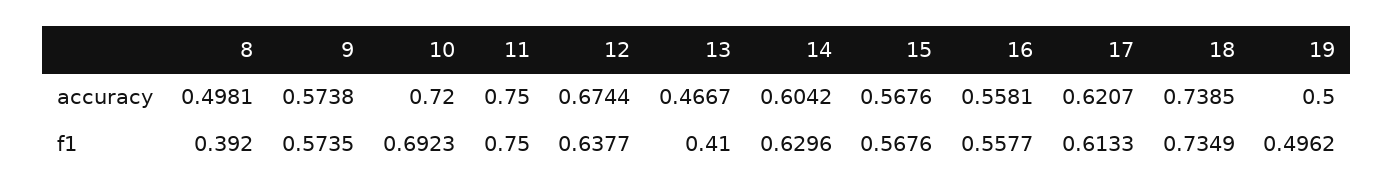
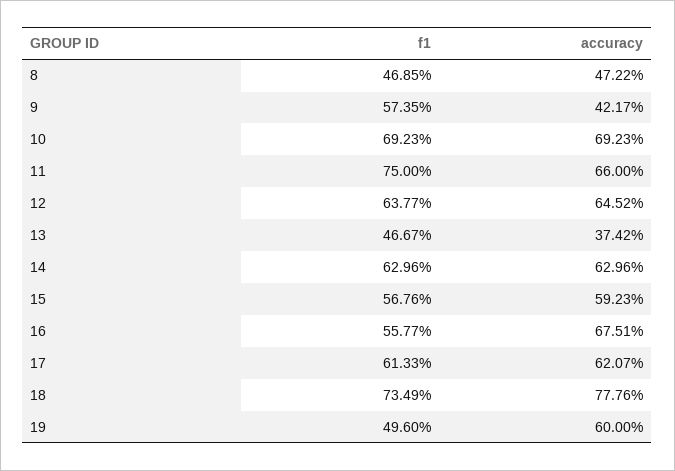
8, accuracy: 0.4981 -> 0.4722
9, accuracy: 0.5738 -> 0.4217
10, accuracy: 0.72 -> 0.6923
11, accuracy: 0.75 -> 0.66
12, accuracy: 0.6744 -> 0.6452
13, accuracy: 0.4667 -> 0.3742
14, accuracy: 0.6042 -> 0.6296
15, accuracy: 0.5676 -> 0.5923
16, accuracy: 0.5581 -> 0.6751
18, accuracy: 0.7385 -> 0.7776
19, accuracy: 0.5 -> 0.6
8, f1: 0.392 -> 0.4685
13, f1: 0.41 -> 0.4667
19, f1: 0.4962 -> 0.496

